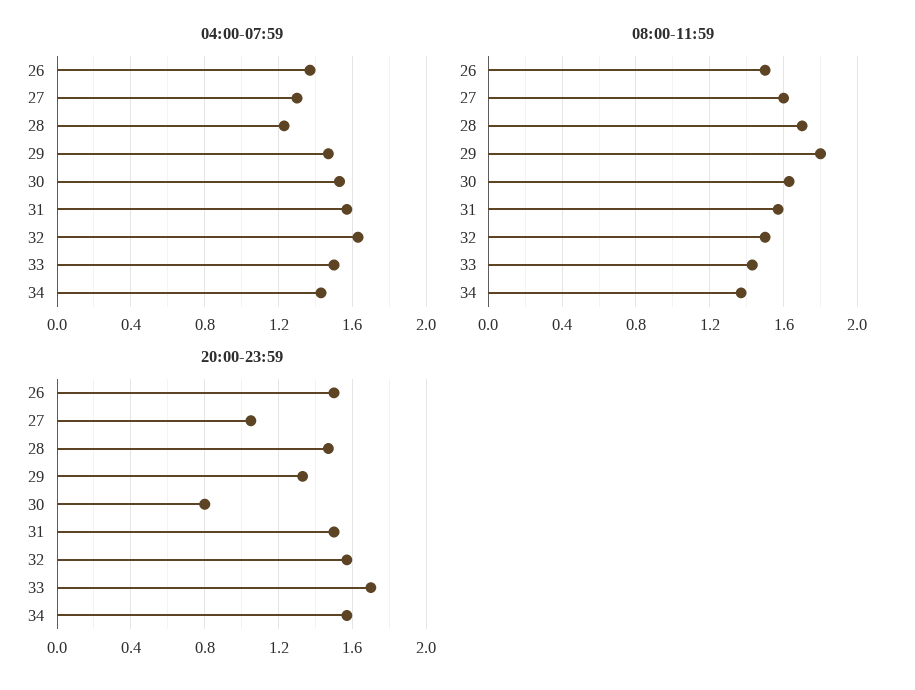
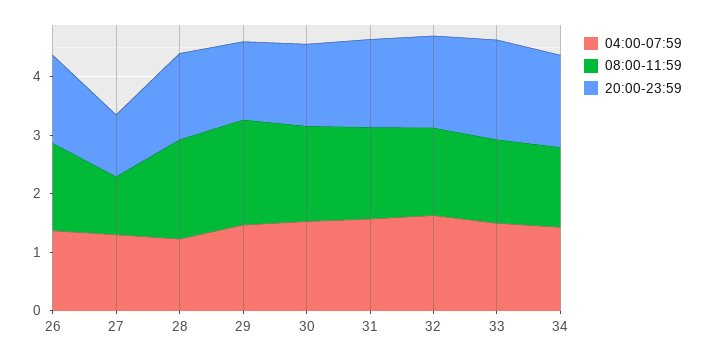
08:00-11:59, 27: 1.6 -> 1
20:00-23:59, 30: 0.8 -> 1.4

